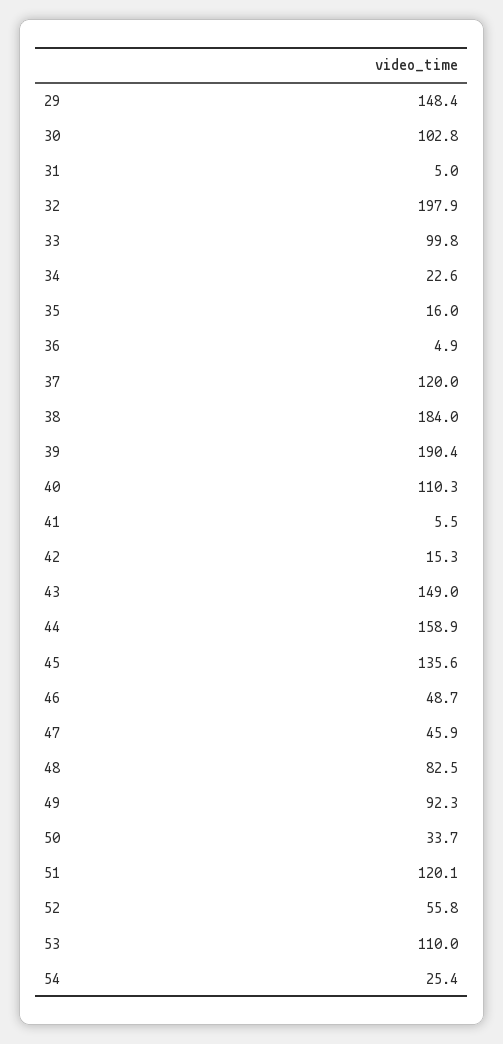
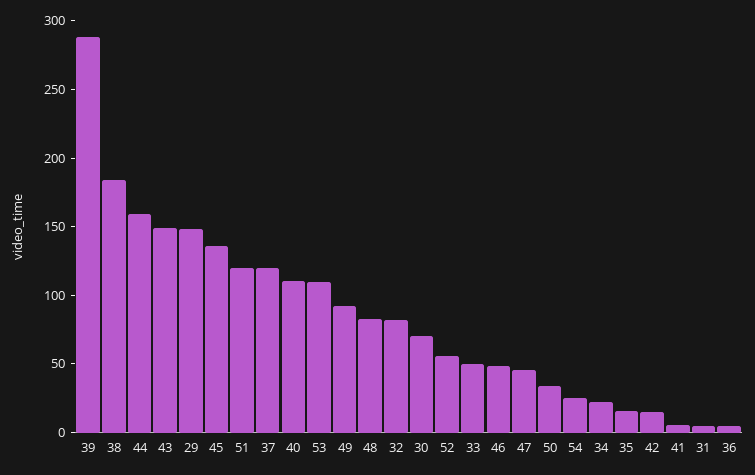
30: 102.8 -> 70
32: 197.9 -> 80
33: 99.8 -> 50
39: 190.4 -> 290

